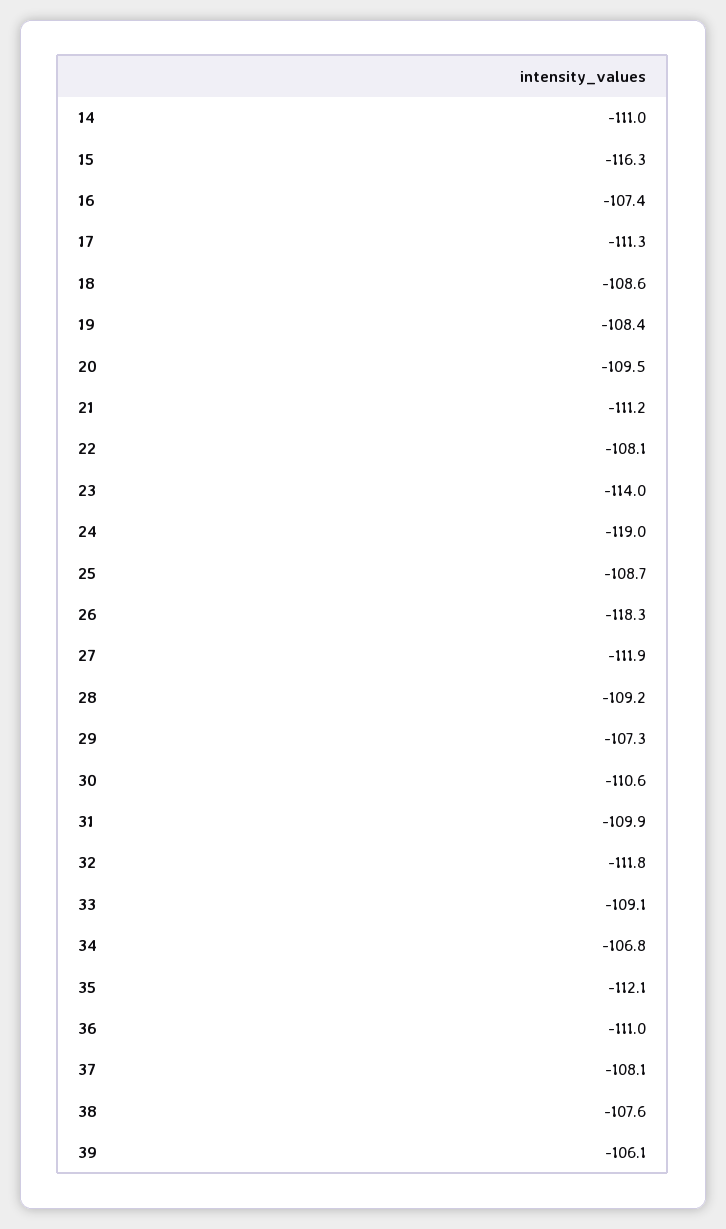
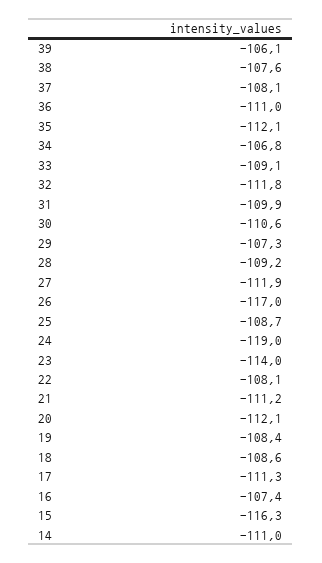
20: -109.5 -> -112.1
26: -118.3 -> -117

